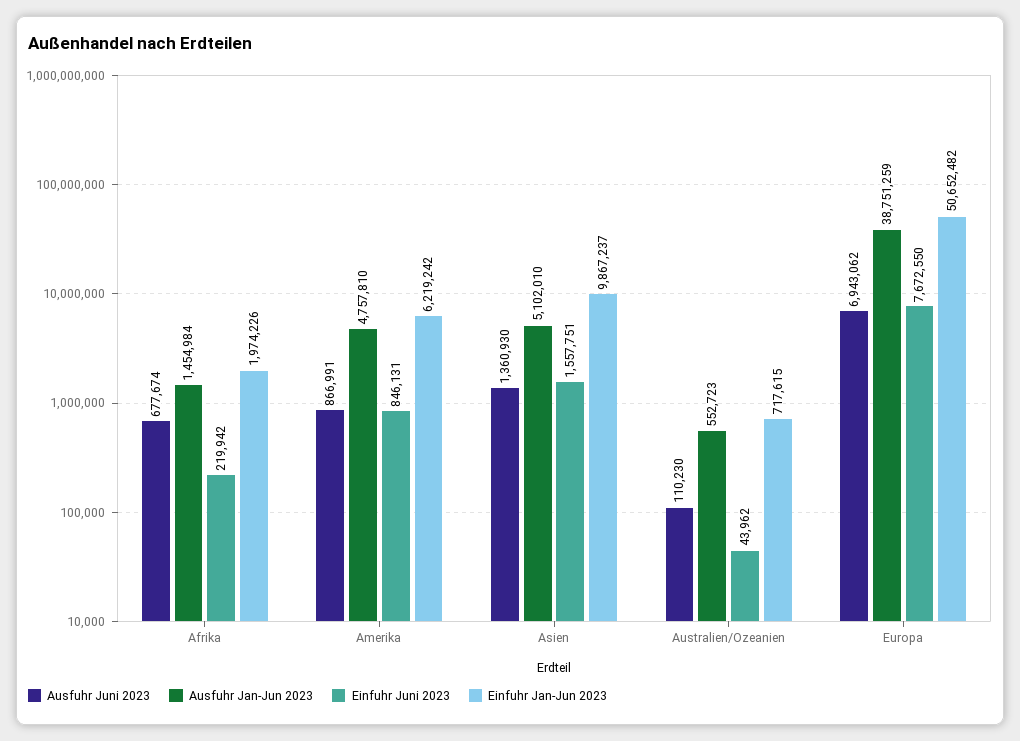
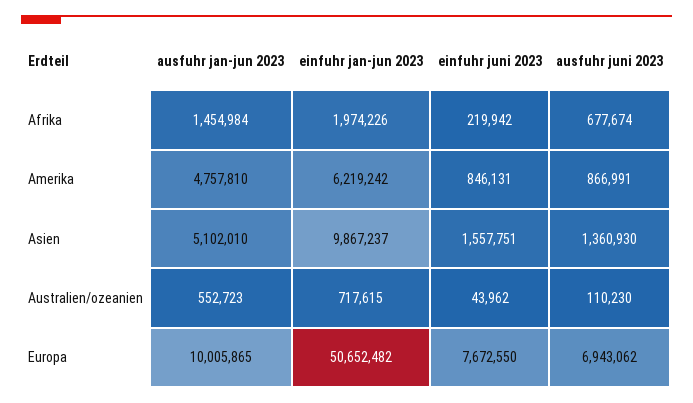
Ausfuhr Jan-Jun 2023, Europa: 38751259 -> 10005865

